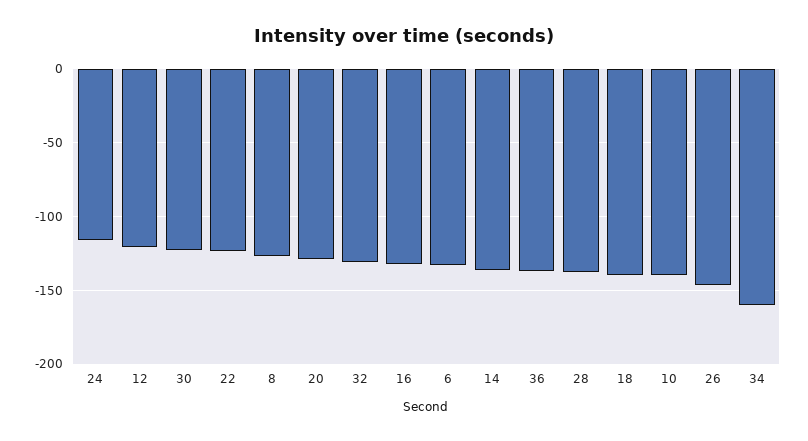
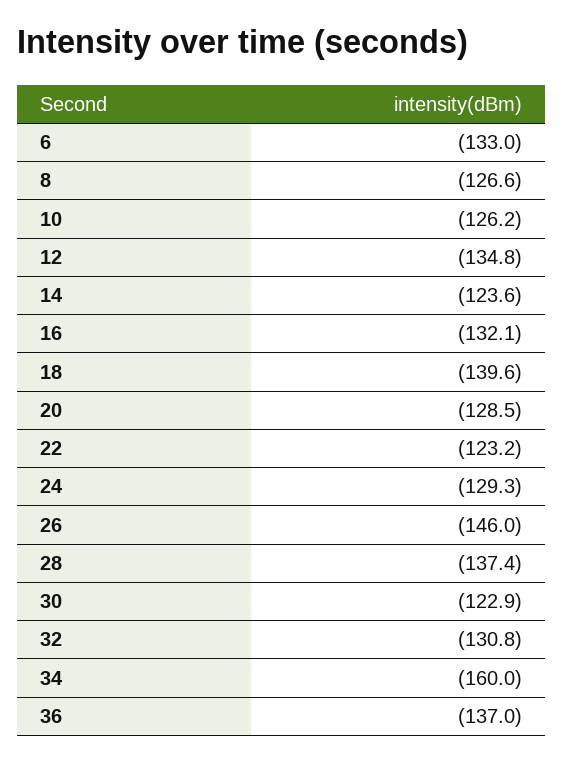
24: -115 -> -129.3
12: -120 -> -134.8
14: -135 -> -123.6
10: -140 -> -126.2

